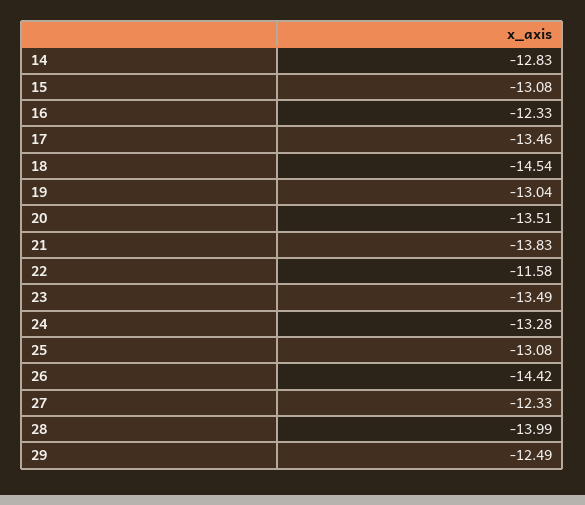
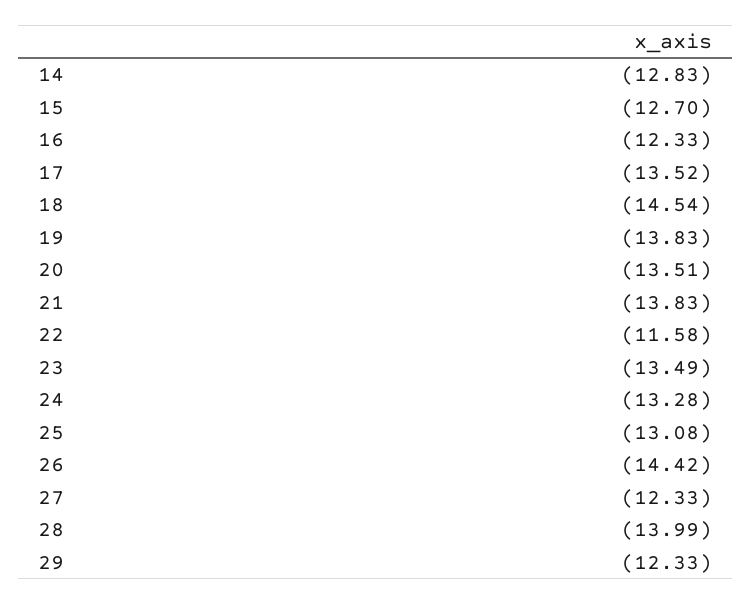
15: -13.08 -> -12.7
17: -13.46 -> -13.52
19: -13.04 -> -13.83
29: -12.49 -> -12.33

